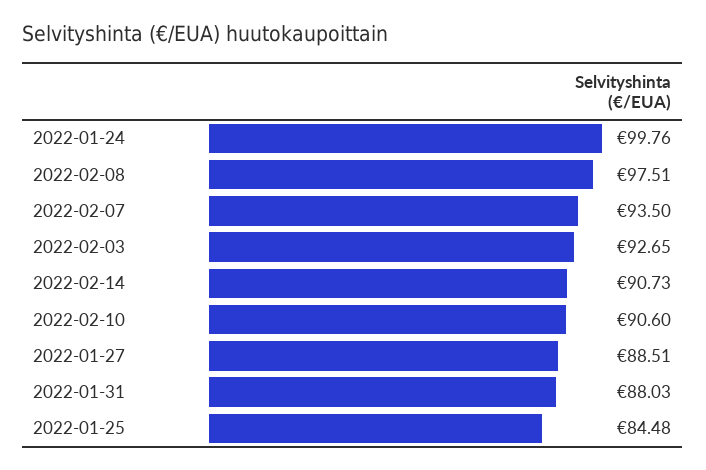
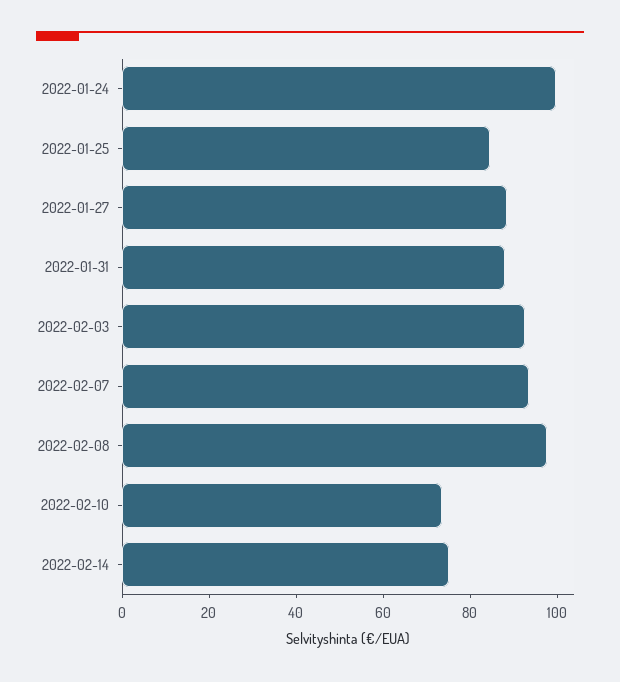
2022-02-14: 90.73 -> 75
2022-02-10: 90.6 -> 75

